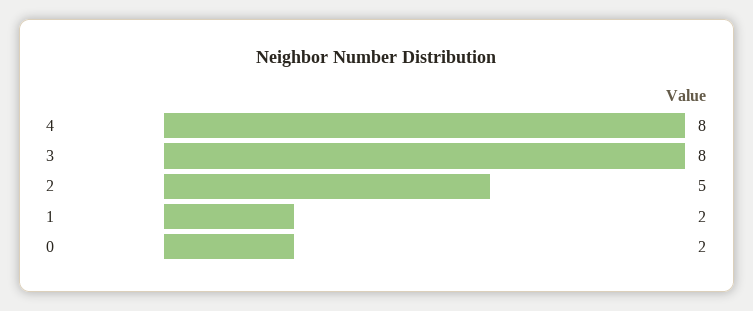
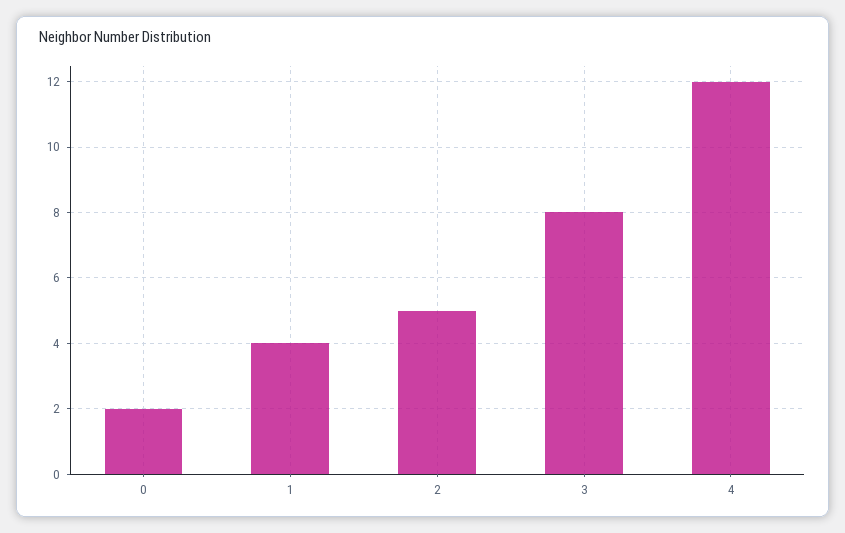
4: 8 -> 12
1: 2 -> 4

